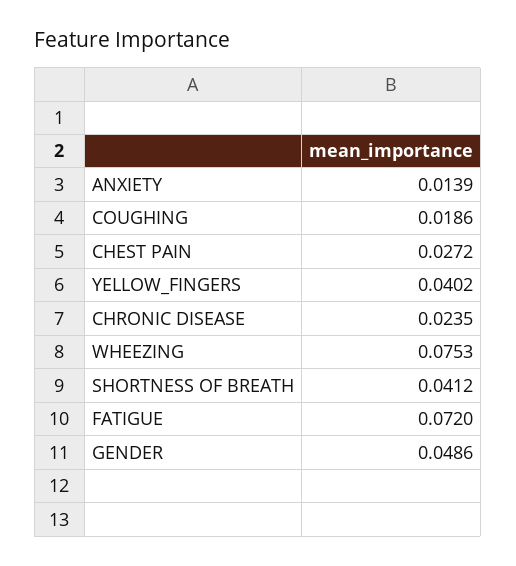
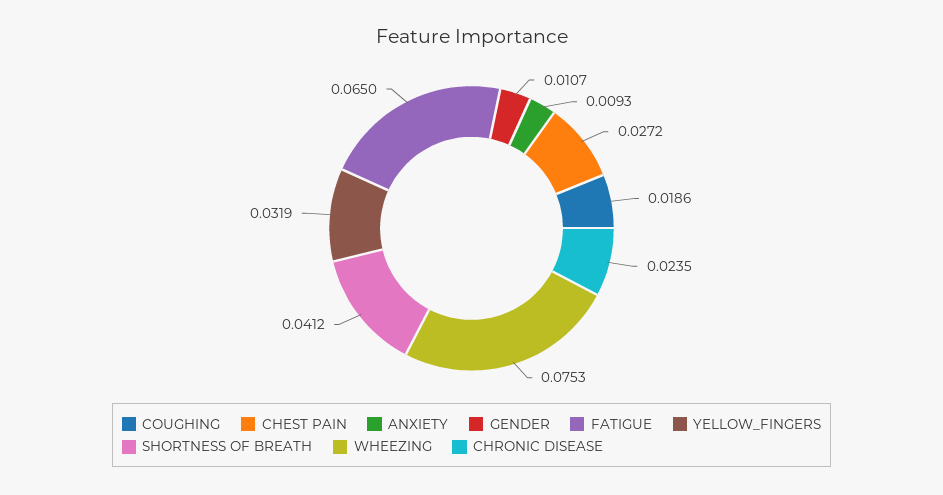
ANXIETY: 0.0139 -> 0.0093
YELLOW_FINGERS: 0.0402 -> 0.0319
FATIGUE: 0.072 -> 0.065
GENDER: 0.0486 -> 0.0107

